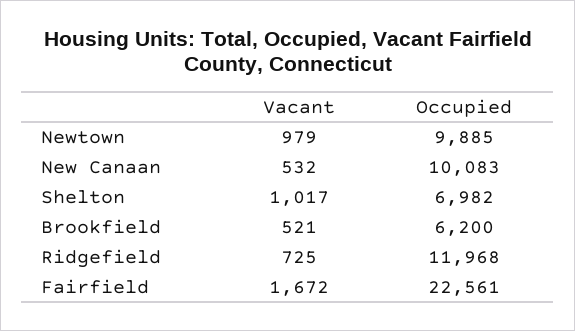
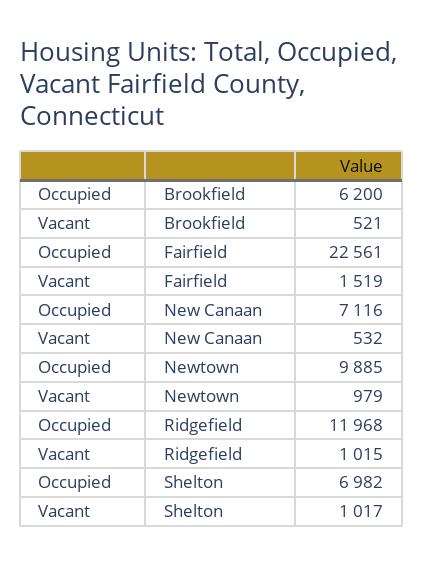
Occupied, New Canaan: 10083 -> 7116
Vacant, Ridgefield: 725 -> 1015
Vacant, Fairfield: 1672 -> 1519

